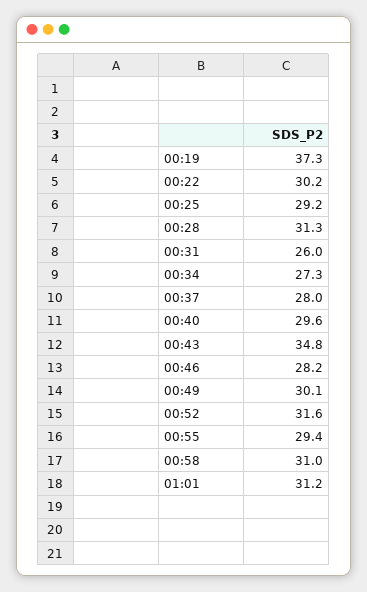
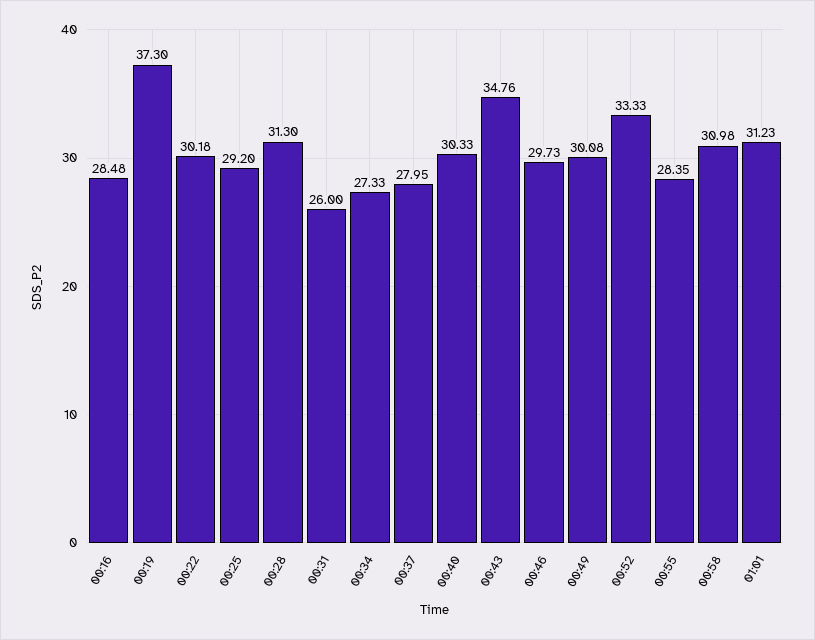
00:40: 29.6 -> 30.33
00:46: 28.2 -> 29.73
00:52: 31.6 -> 33.33
00:55: 29.4 -> 28.35
00:16: none -> 28.48

